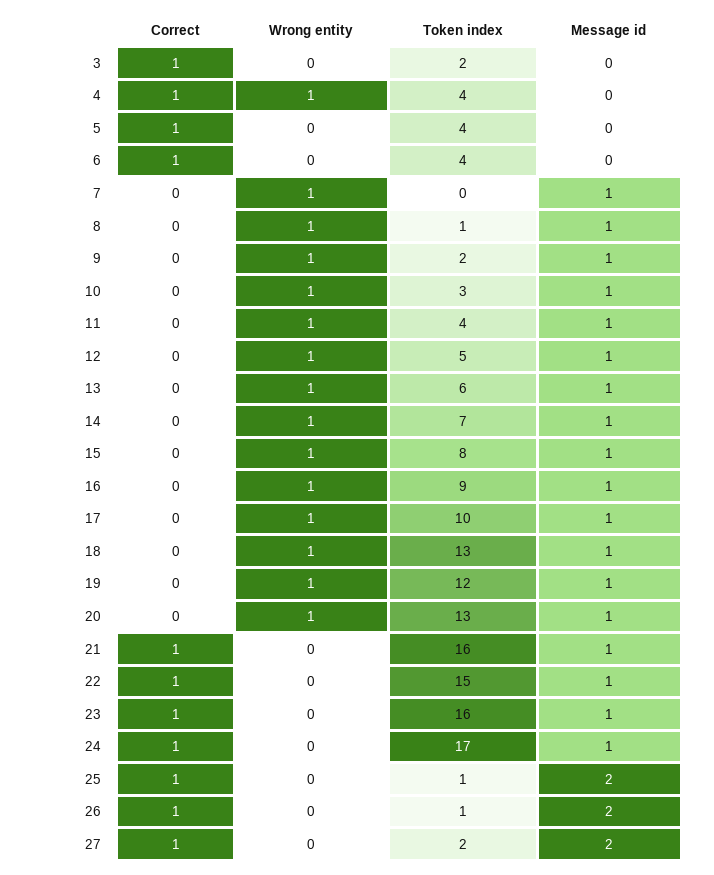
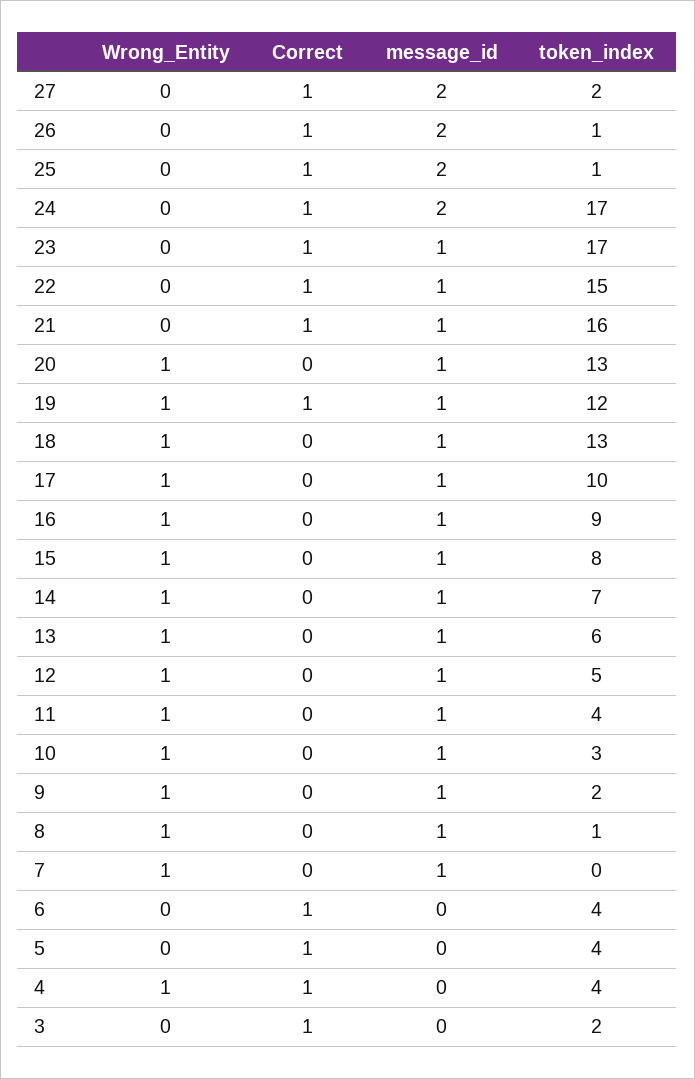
Correct, 19: 0 -> 1
Token index, 23: 16 -> 17
Message id, 24: 1 -> 2

